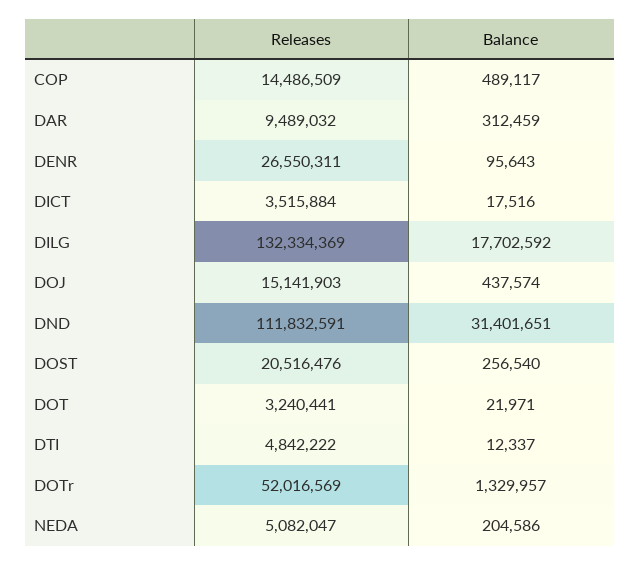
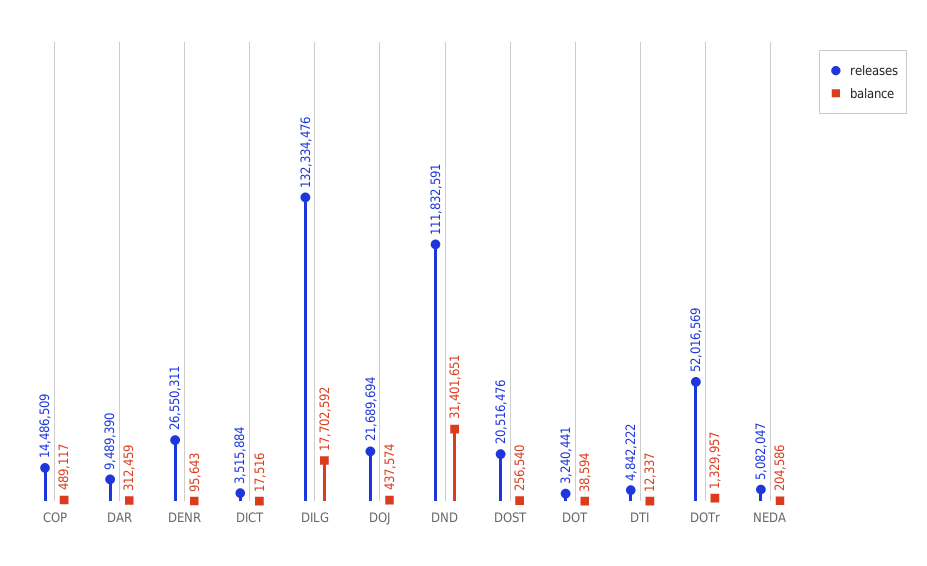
Releases, DAR: 9489032 -> 9489390
Releases, DILG: 132334369 -> 132334476
Releases, DOJ: 15141903 -> 21689694
Balance, DOT: 21971 -> 38594

